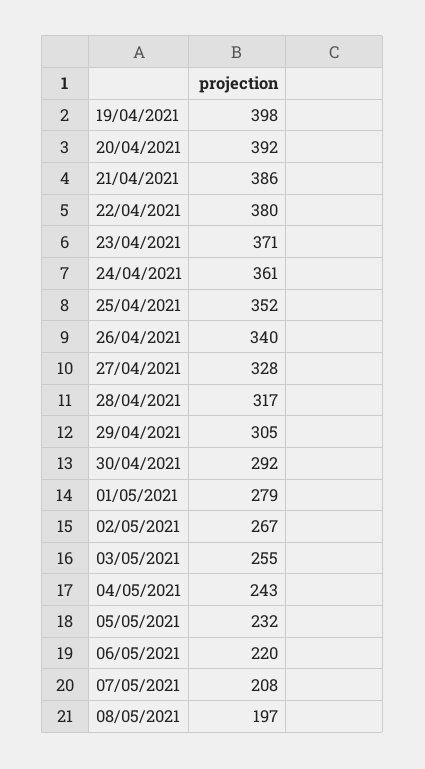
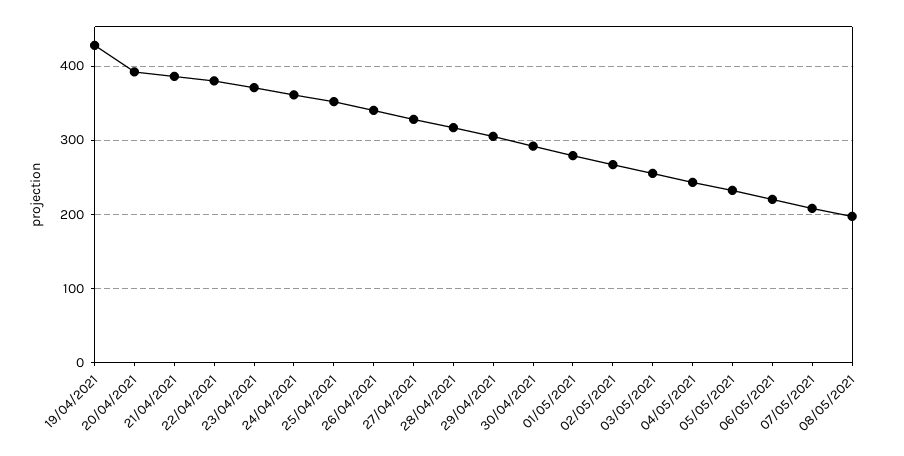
19/04/2021: 398 -> 430

